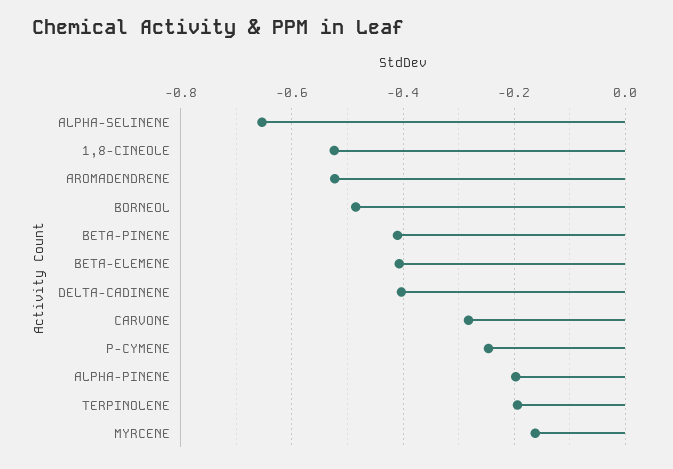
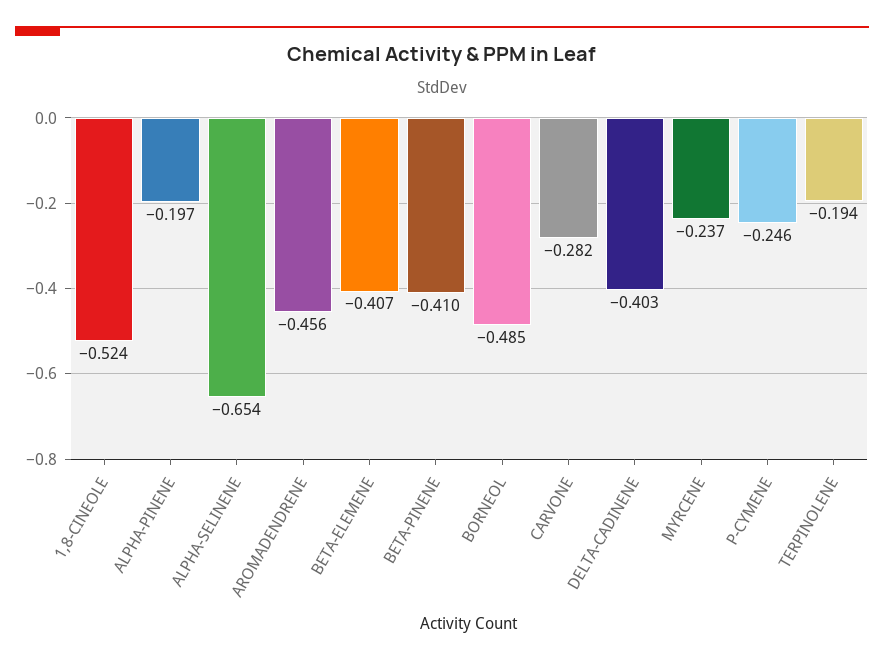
AROMADENDRENE: -0.52 -> -0.456
MYRCENE: -0.16 -> -0.237

